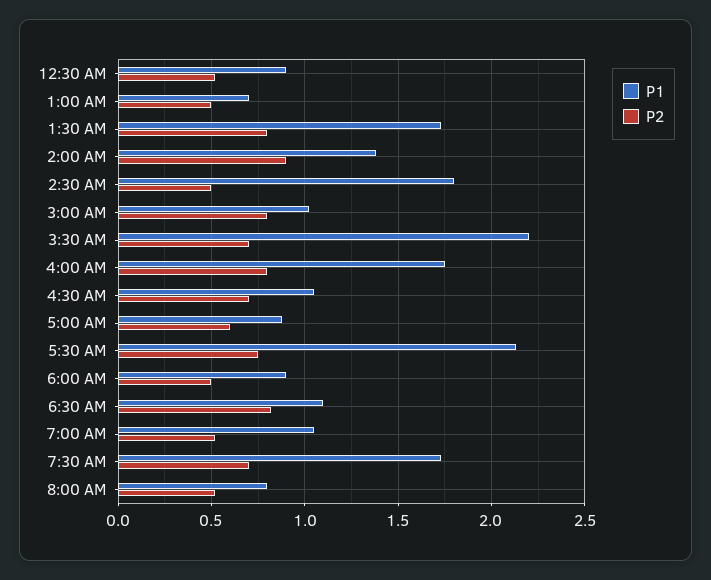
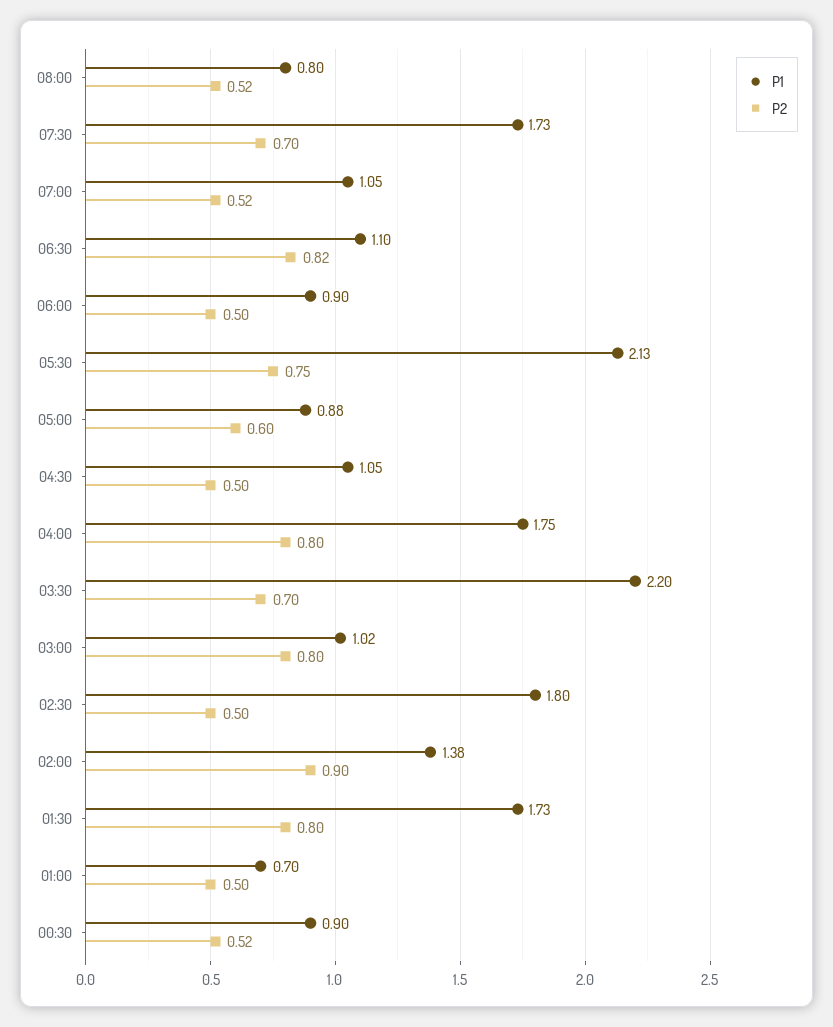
P2, 4:30 AM: 0.7 -> 0.5

